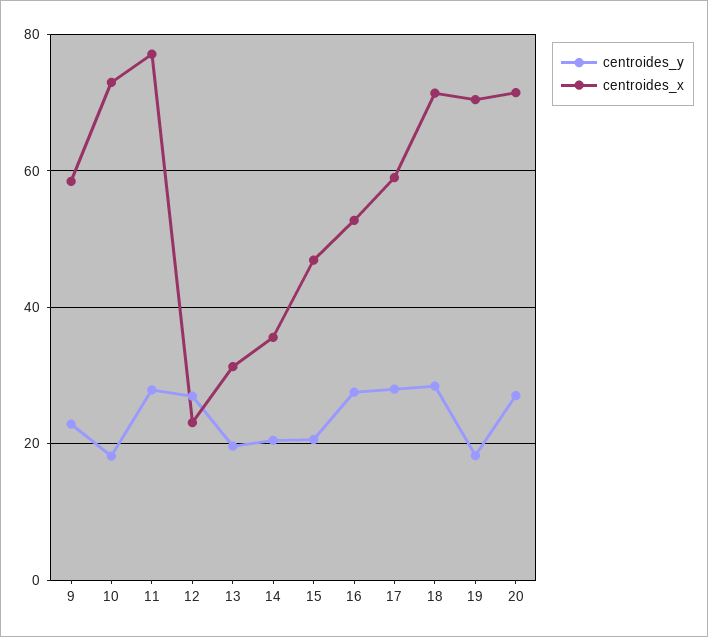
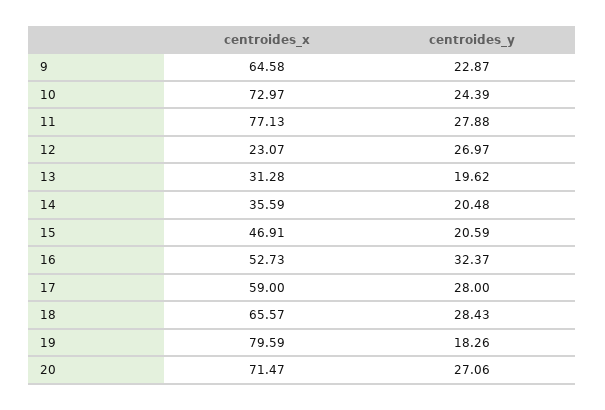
centroides_x, 9: 58 -> 64.58
centroides_y, 10: 18 -> 24.39
centroides_y, 16: 28 -> 32.37
centroides_x, 18: 72 -> 65.57
centroides_x, 19: 70 -> 79.59

